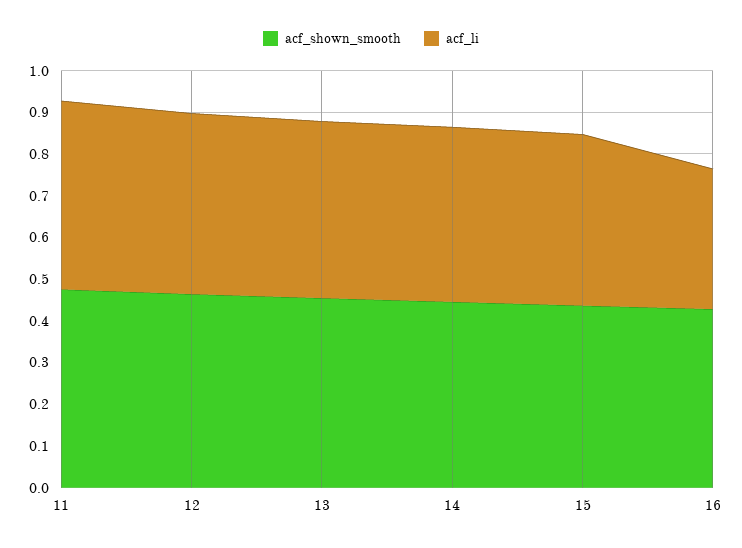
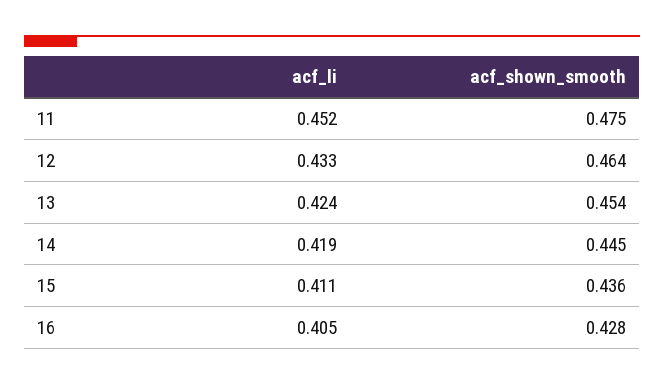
acf_li, 16: 0.34 -> 0.405

